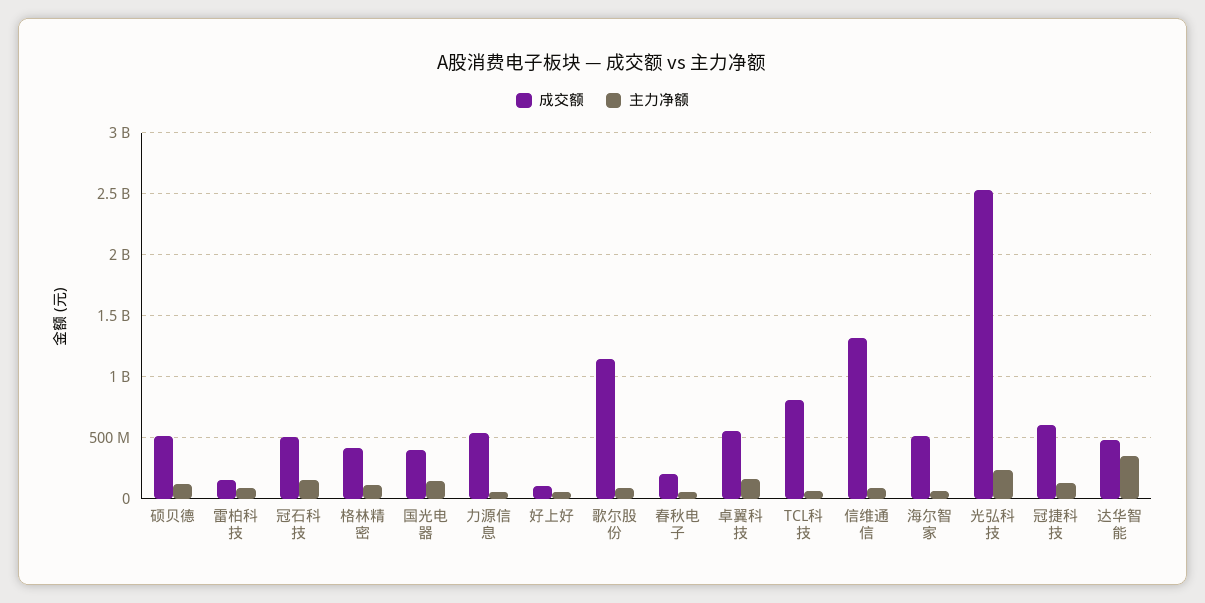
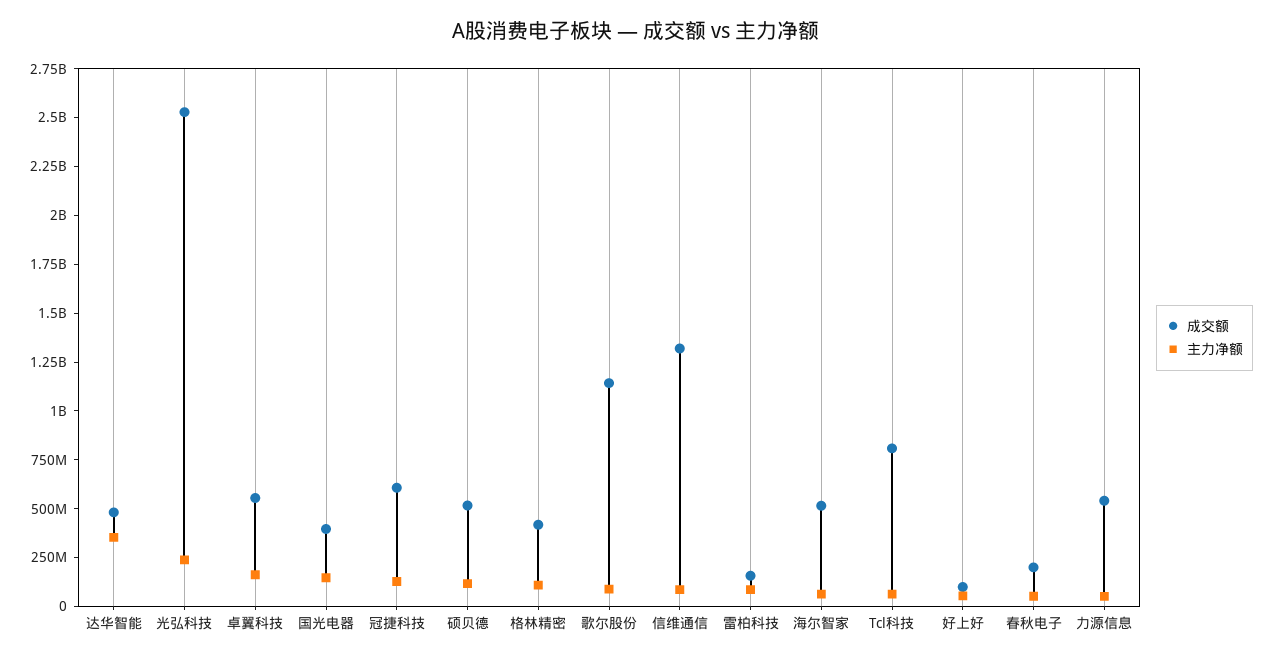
成交额, 冠石科技: 500000000 -> none
主力净额, 冠石科技: 150000000 -> none

